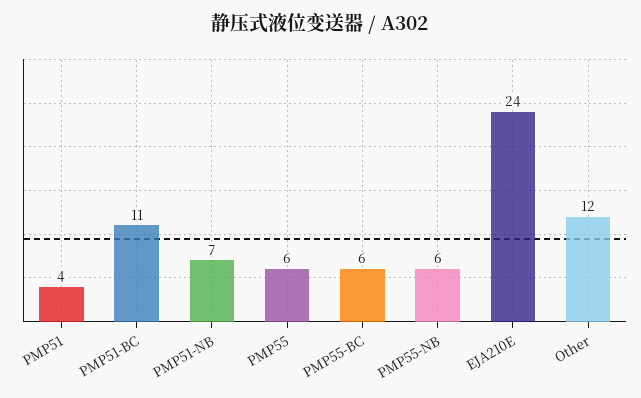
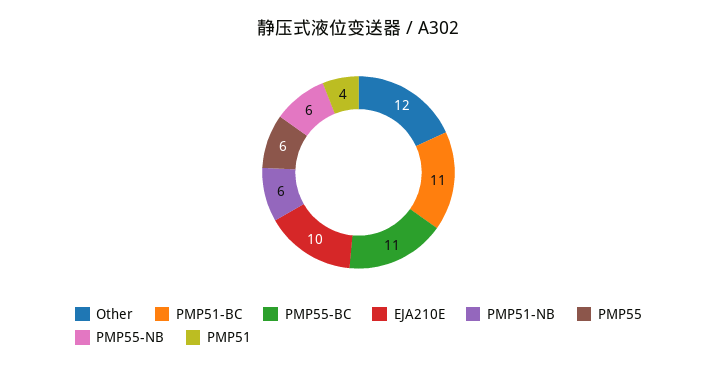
PMP51-NB: 7 -> 6
PMP55-BC: 6 -> 11
EJA210E: 24 -> 10

